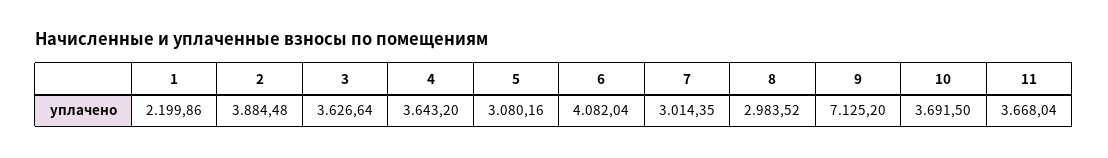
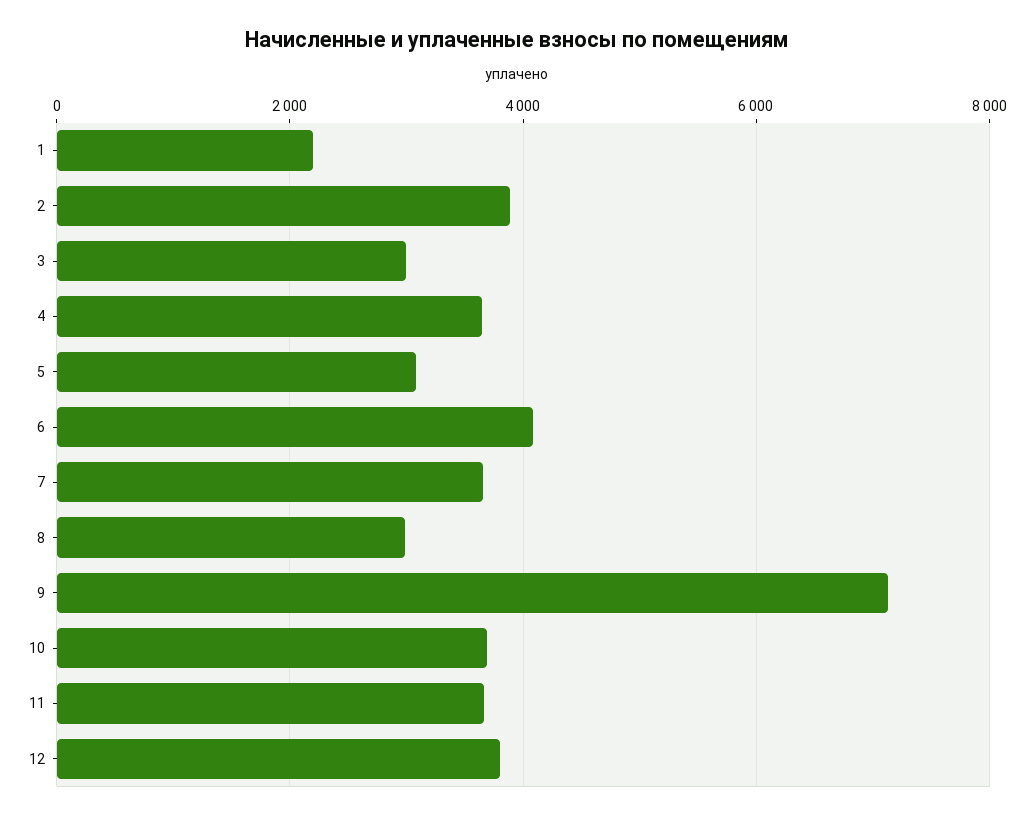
3: 3626.64 -> 3000
7: 3014.35 -> 3600
12: none -> 3800

